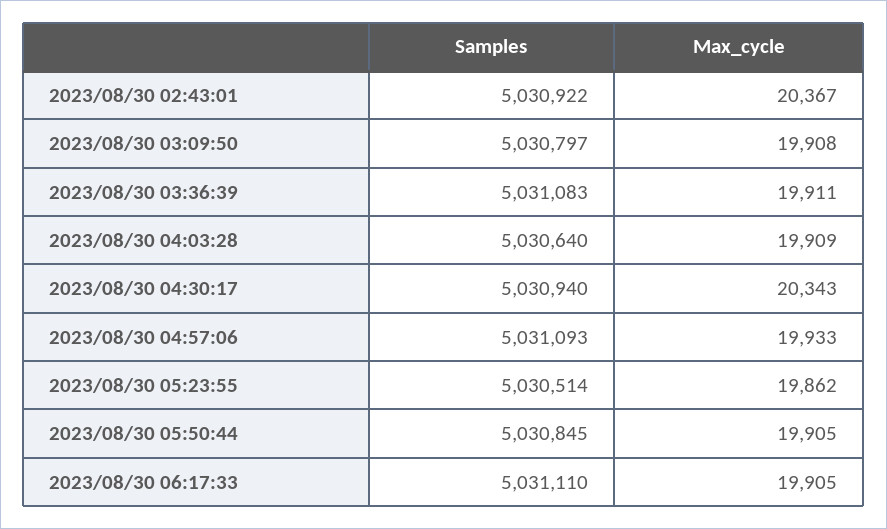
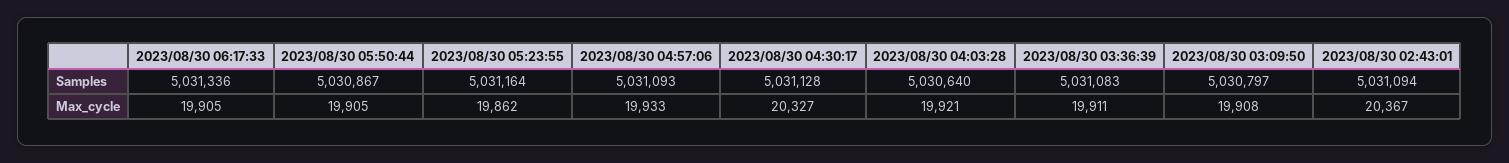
Samples, 2023/08/30 02:43:01: 5030922 -> 5031094
Max_cycle, 2023/08/30 04:03:28: 19909 -> 19921
Samples, 2023/08/30 04:30:17: 5030940 -> 5031128
Max_cycle, 2023/08/30 04:30:17: 20343 -> 20327
Samples, 2023/08/30 05:23:55: 5030514 -> 5031164
Samples, 2023/08/30 05:50:44: 5030845 -> 5030867
Samples, 2023/08/30 06:17:33: 5031110 -> 5031336

